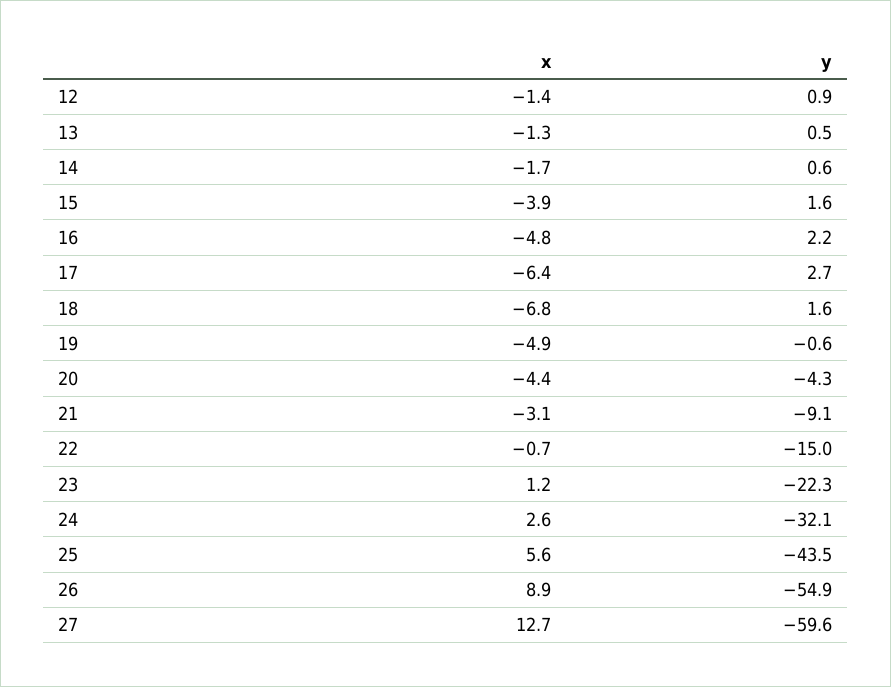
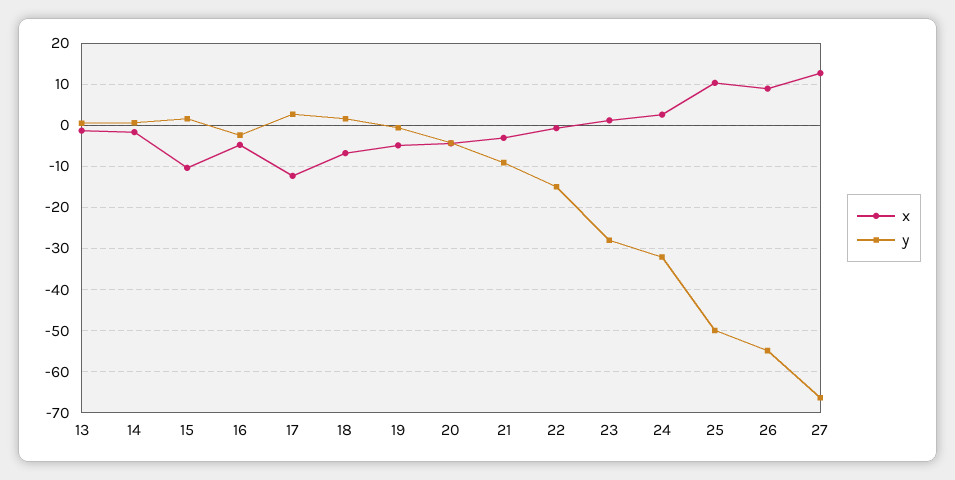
x, 12: -1.4 -> none
y, 12: 0.9 -> none
x, 15: -3.9 -> -10
y, 16: 2.2 -> -2
x, 17: -6.4 -> -12
y, 23: -22.3 -> -28
x, 25: 5.6 -> 10
y, 25: -43.5 -> -50
y, 27: -59.6 -> -66

